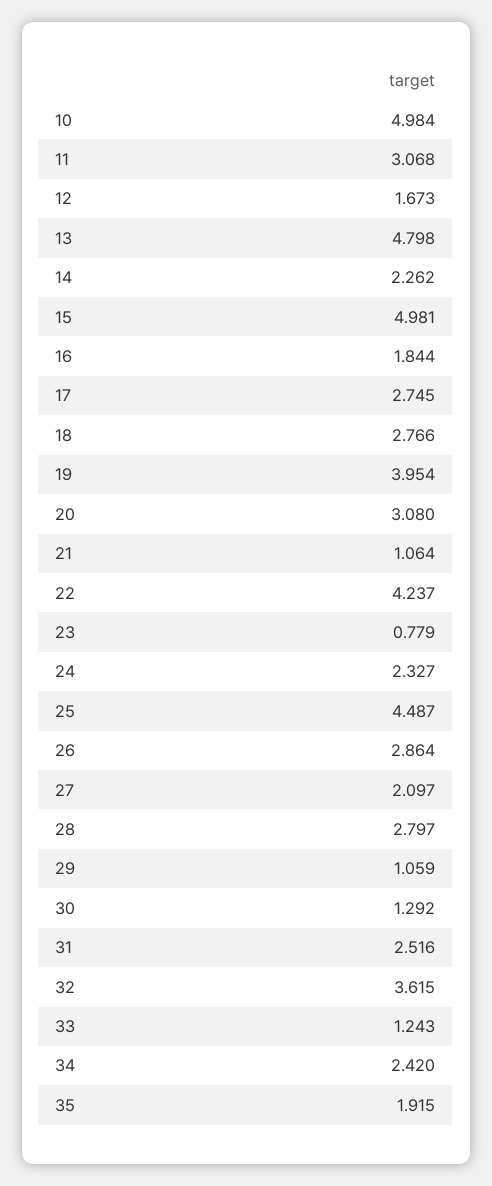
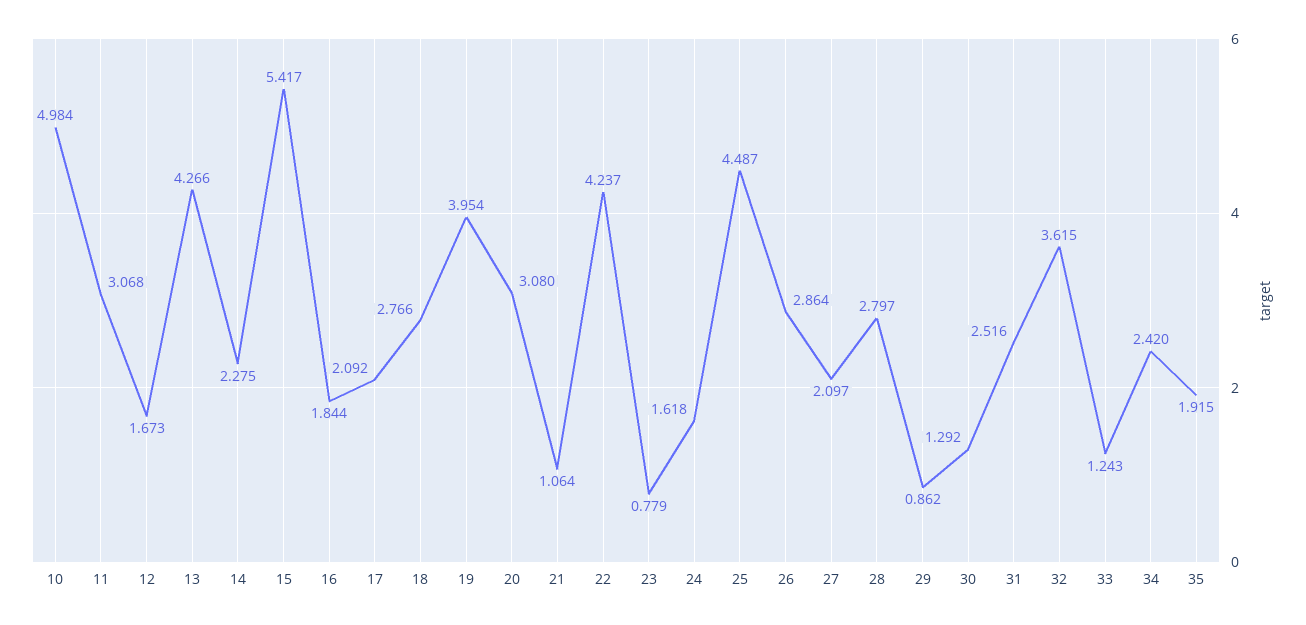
13: 4.798 -> 4.266
14: 2.262 -> 2.275
15: 4.981 -> 5.417
17: 2.745 -> 2.092
24: 2.327 -> 1.618
29: 1.059 -> 0.862

